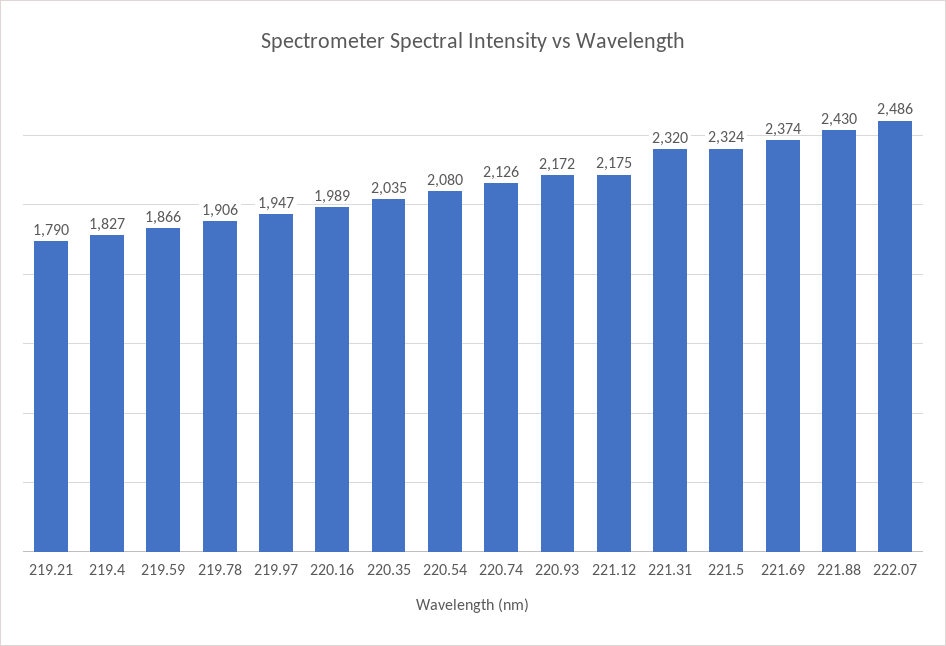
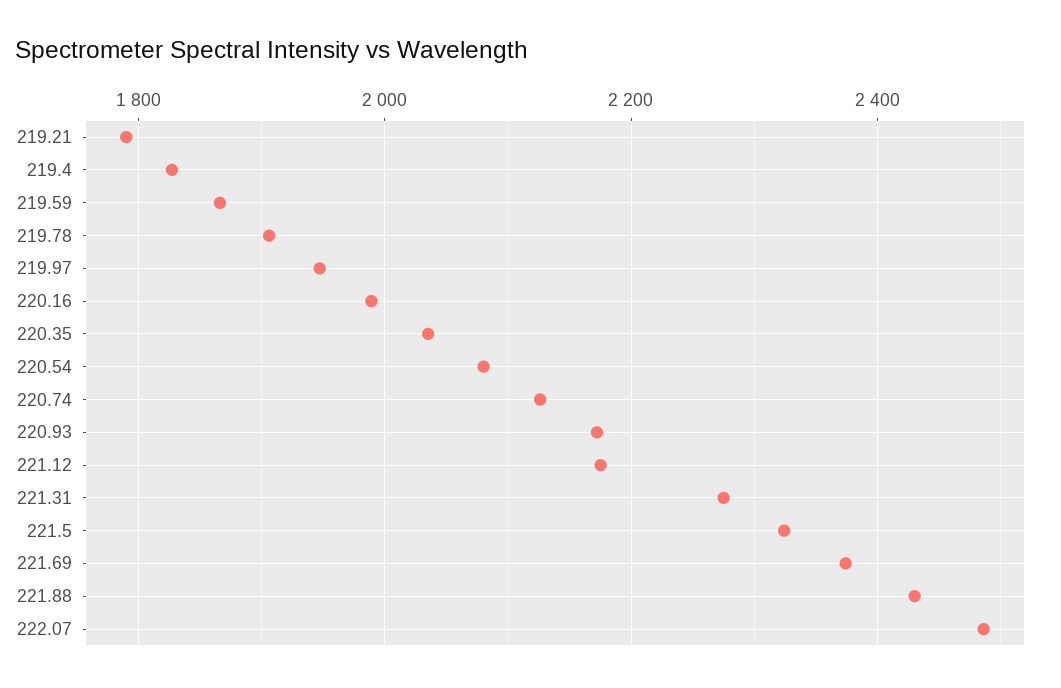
221.31: 2320 -> 2280

